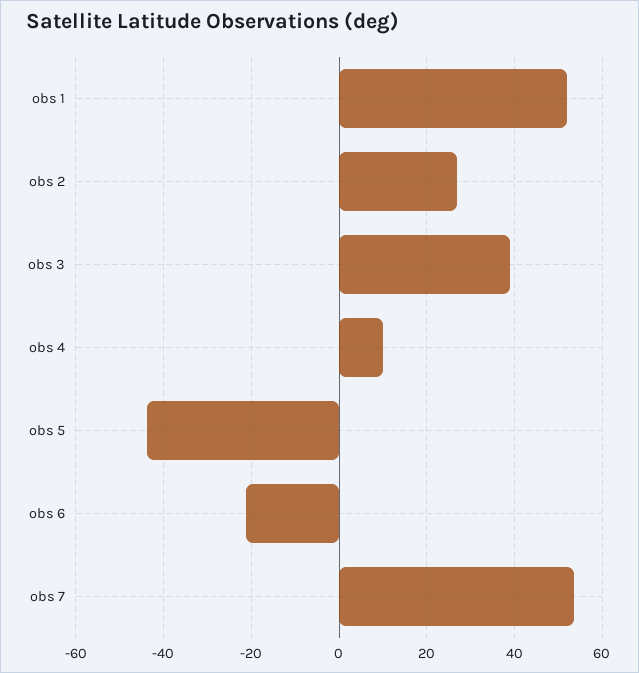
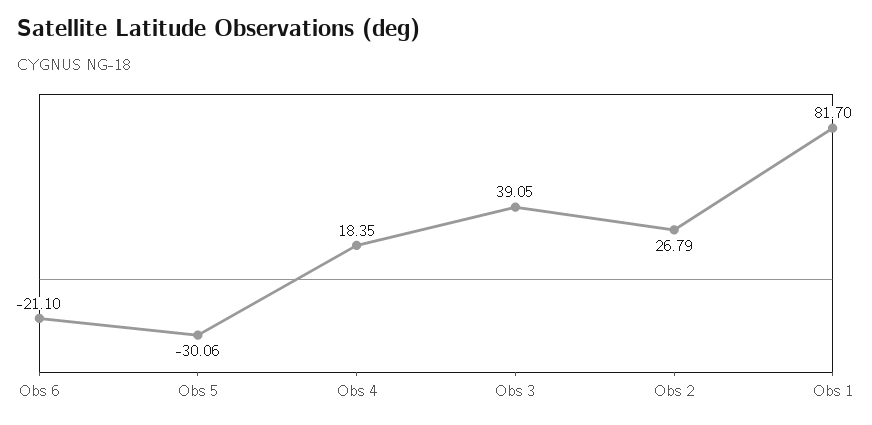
obs 1: 52 -> 81.7
obs 4: 10 -> 18.35
obs 5: -44 -> -30.06
obs 7: 54 -> none

